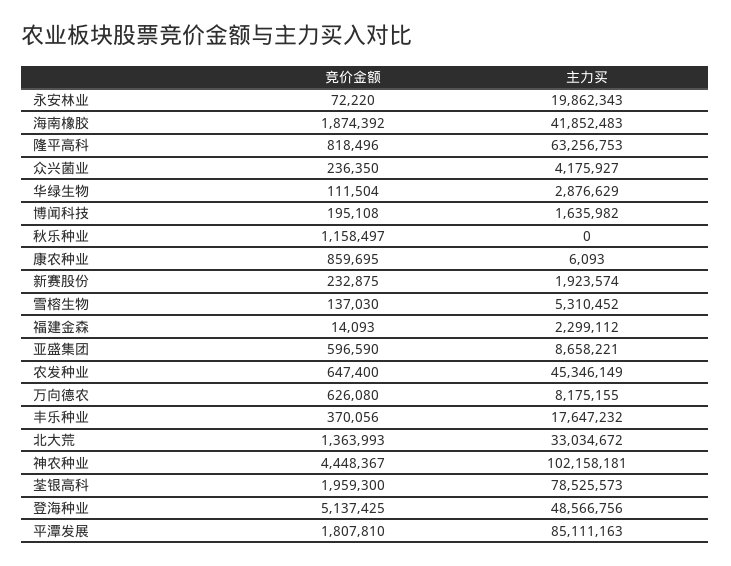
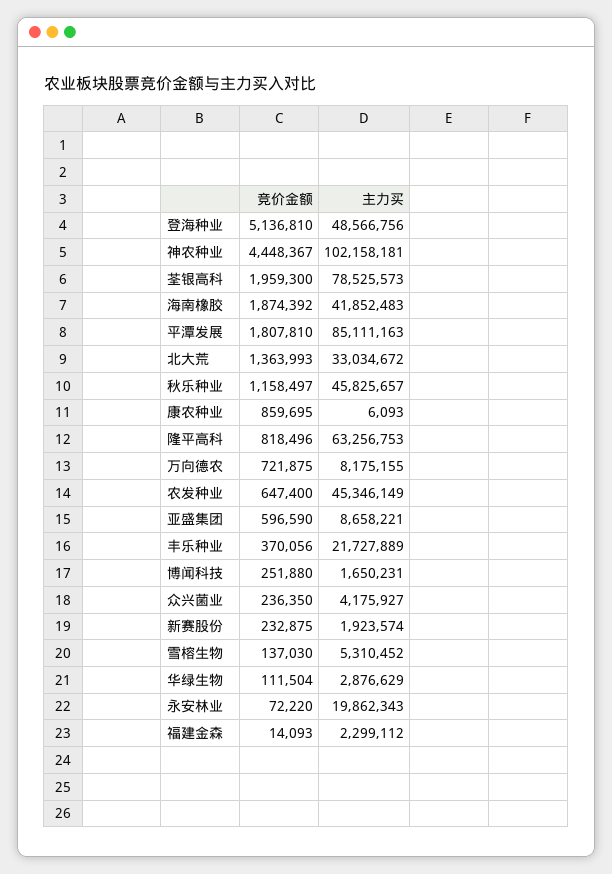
竞价金额, 博闻科技: 195108 -> 251880
主力买, 博闻科技: 1635982 -> 1650231
主力买, 秋乐种业: 0 -> 45825657
竞价金额, 万向德农: 626080 -> 721875
主力买, 丰乐种业: 17647232 -> 21727889
竞价金额, 登海种业: 5137425 -> 5136810

